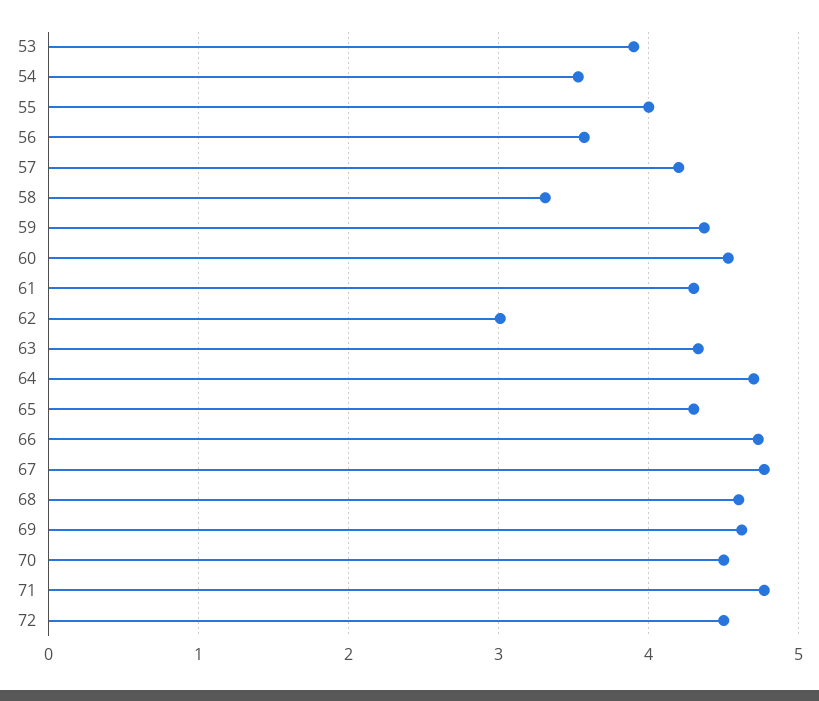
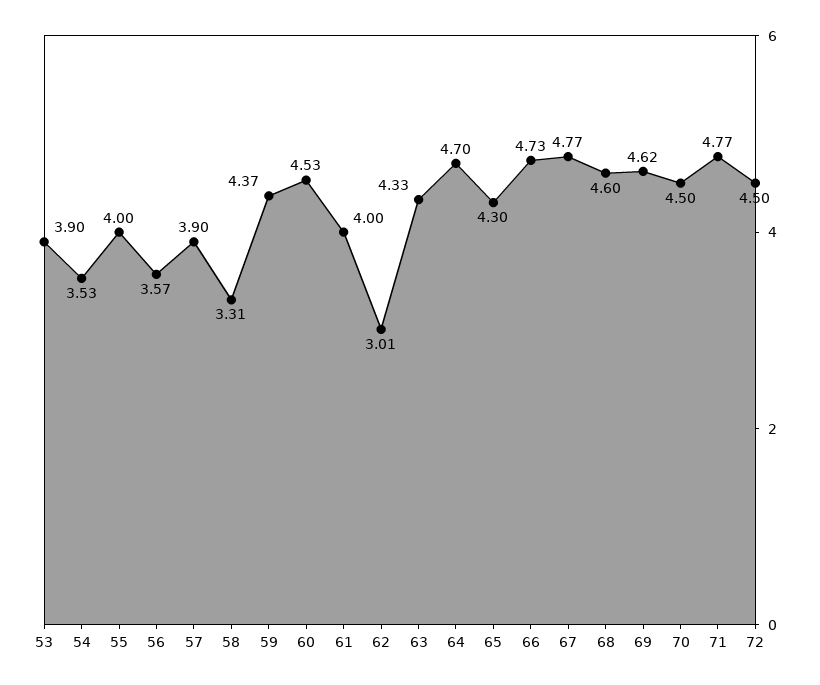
57: 4.2 -> 3.9
61: 4.3 -> 4

